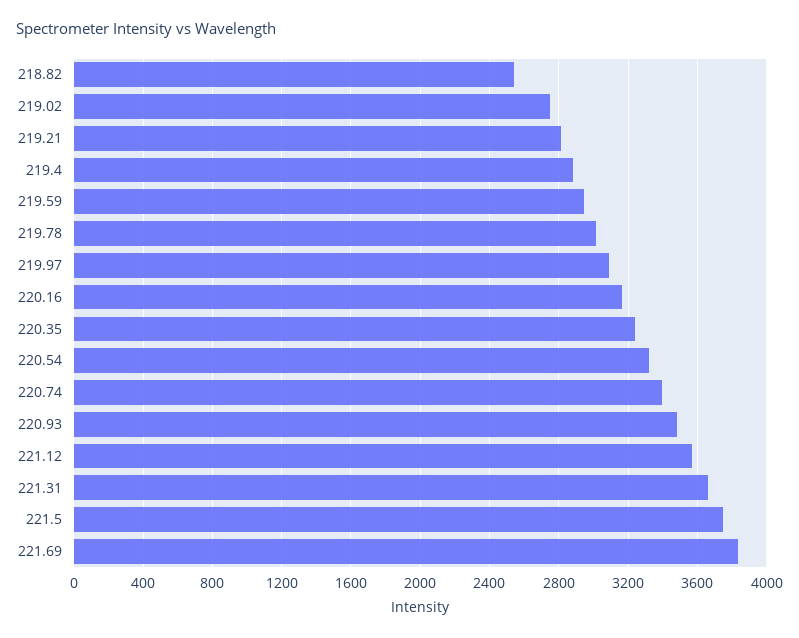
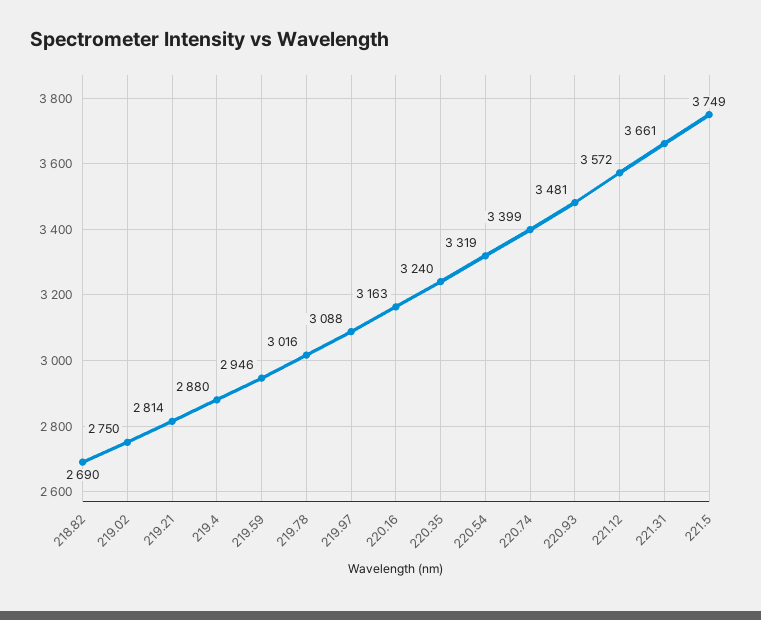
218.82: 2550 -> 2690
221.69: 3850 -> none

